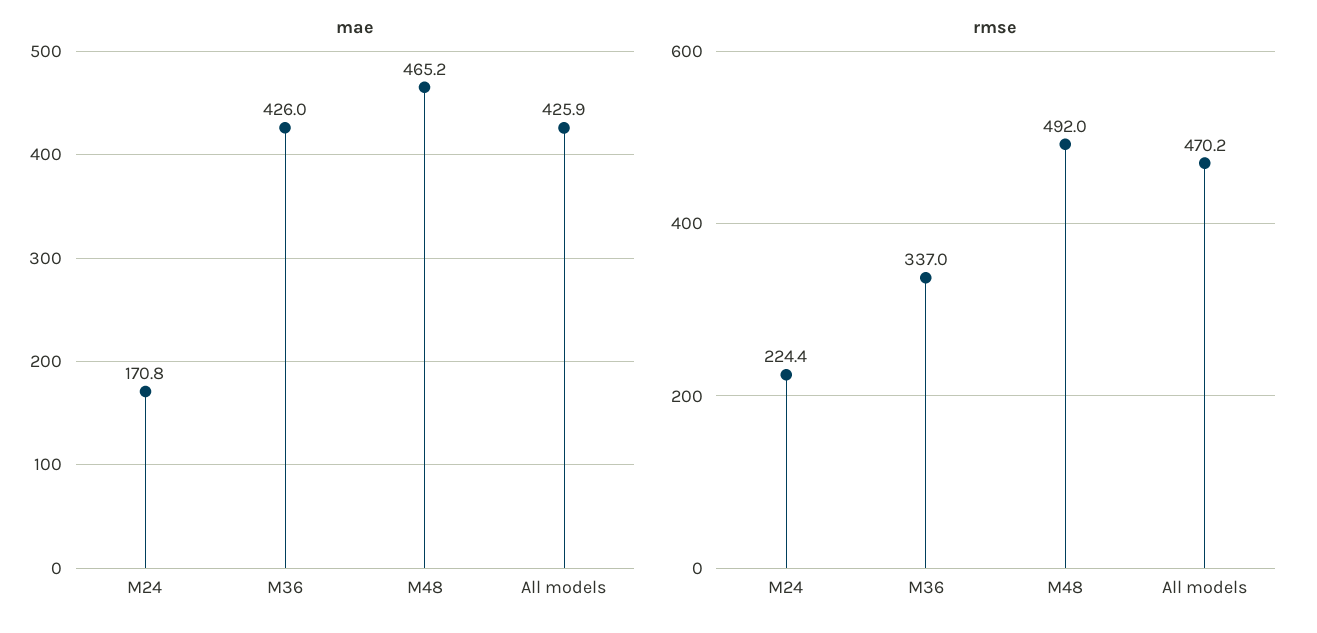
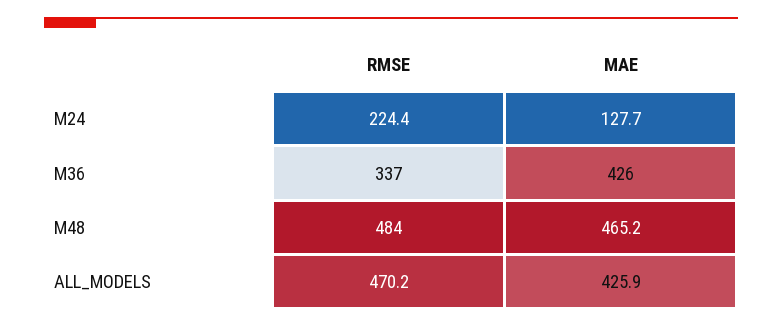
mae, M24: 170.8 -> 127.7
rmse, M48: 492 -> 484

